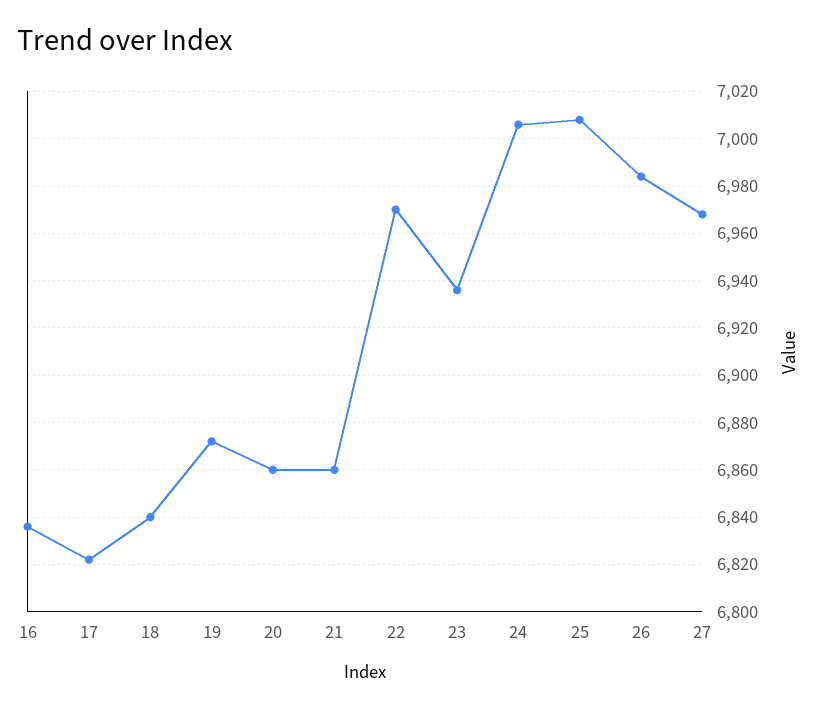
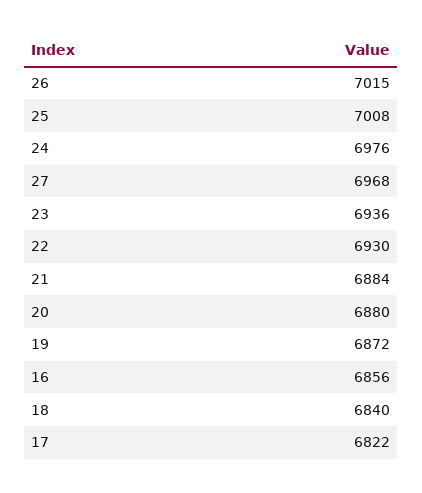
16: 6835 -> 6856
20: 6860 -> 6880
21: 6860 -> 6884
22: 6970 -> 6930
24: 7005 -> 6976
26: 6985 -> 7015

